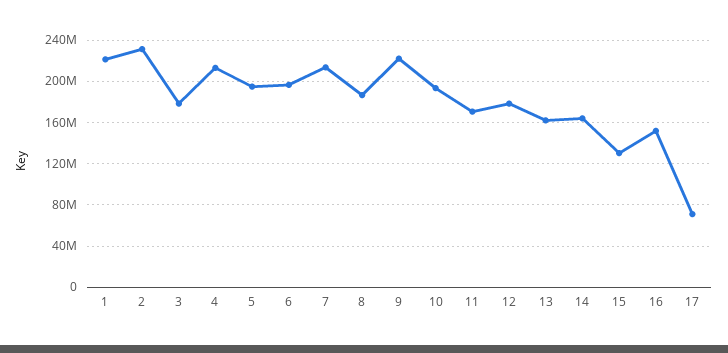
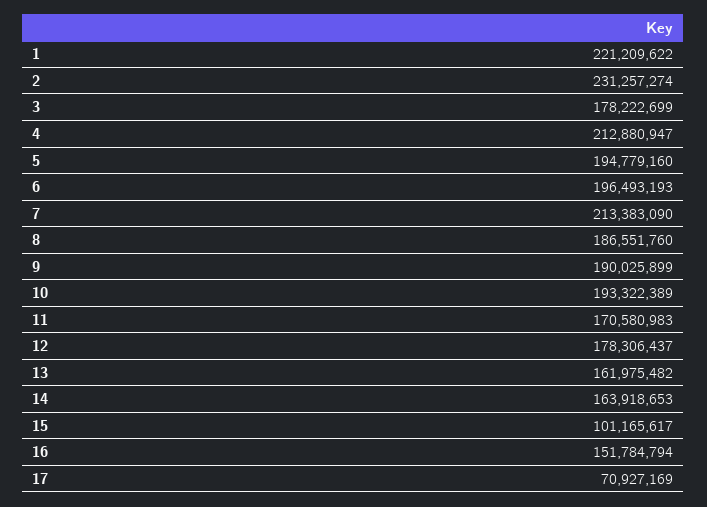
9: 220000000 -> 190025899
15: 130000000 -> 101165617

